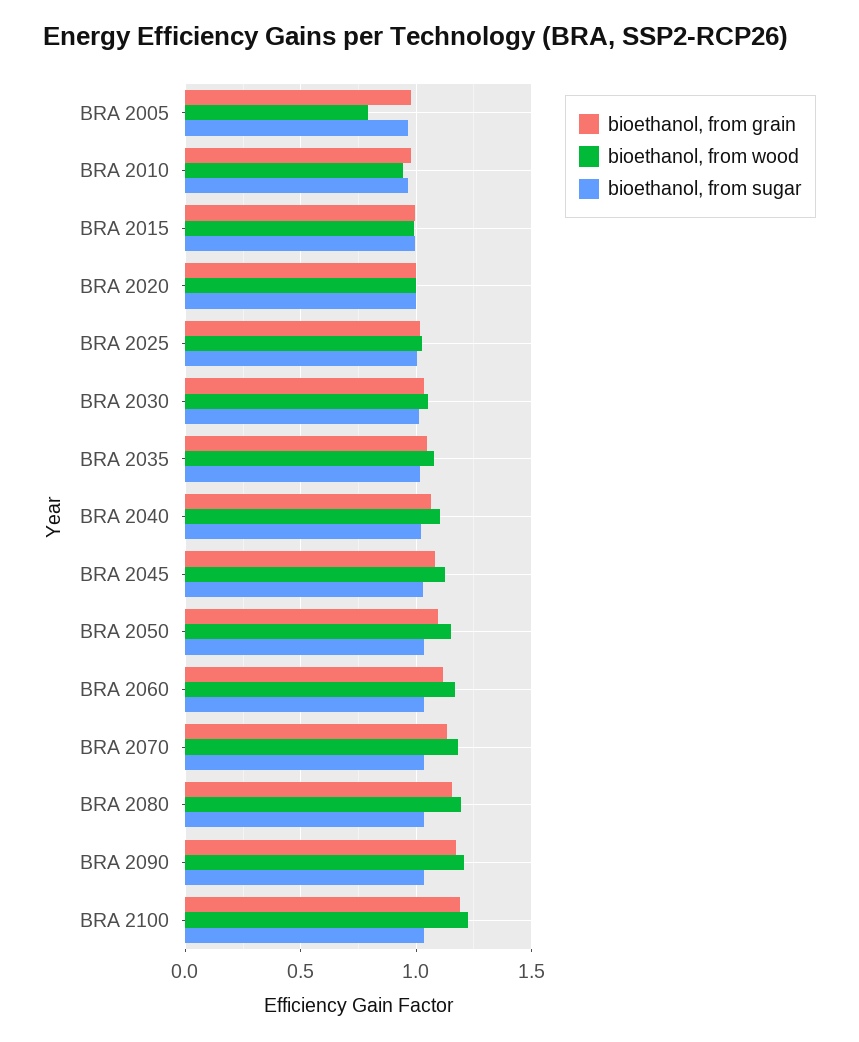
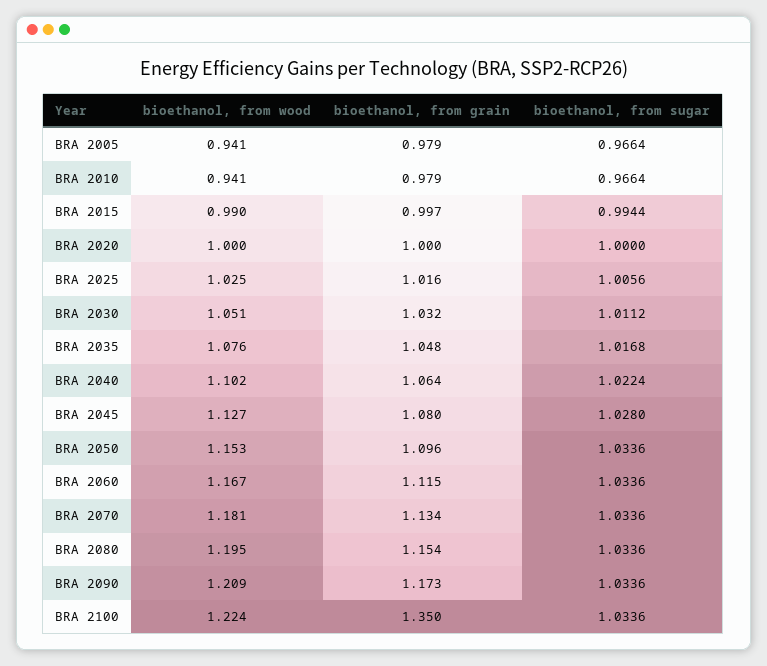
bioethanol, from wood, BRA 2005: 0.8 -> 0.941
bioethanol, from grain, BRA 2100: 1.2 -> 1.35

